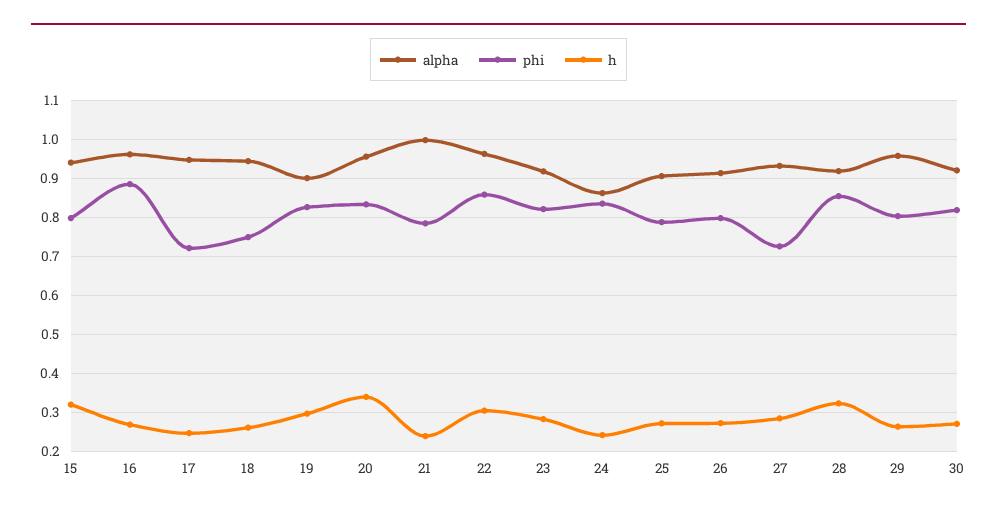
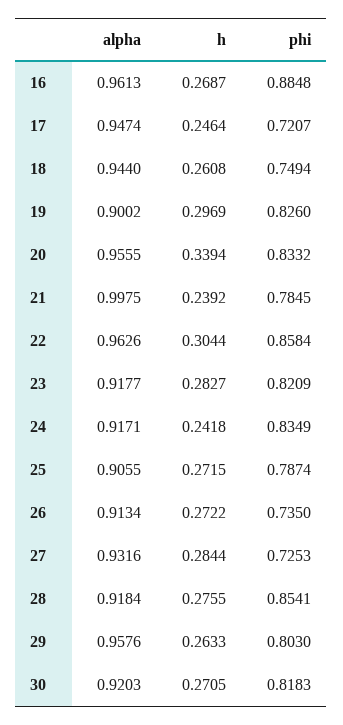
alpha, 15: 0.94 -> none
phi, 15: 0.8 -> none
h, 15: 0.32 -> none
alpha, 24: 0.86 -> 0.9171
phi, 26: 0.8 -> 0.735
h, 28: 0.32 -> 0.2755

